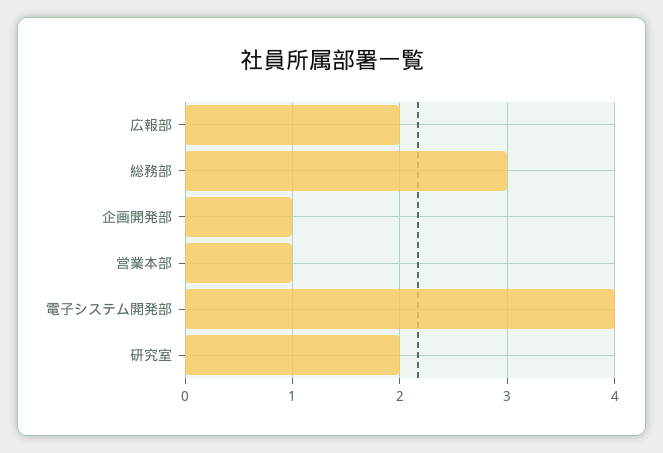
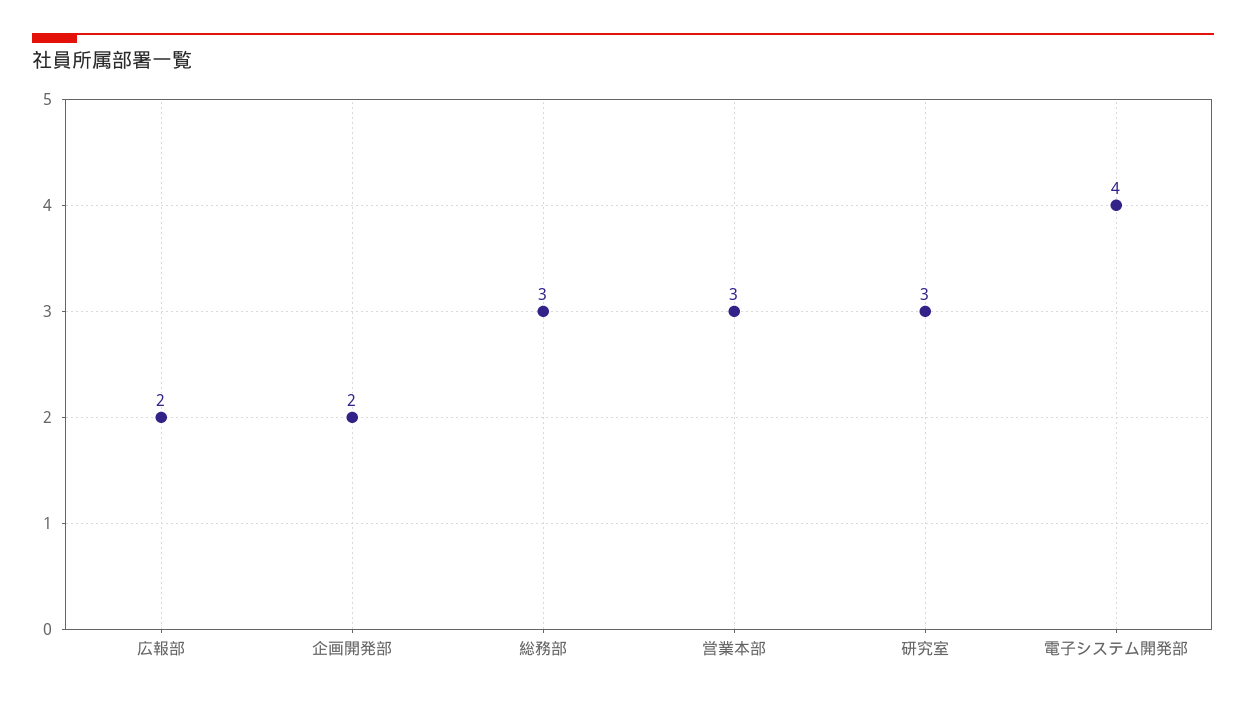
企画開発部: 1 -> 2
営業本部: 1 -> 3
研究室: 2 -> 3

